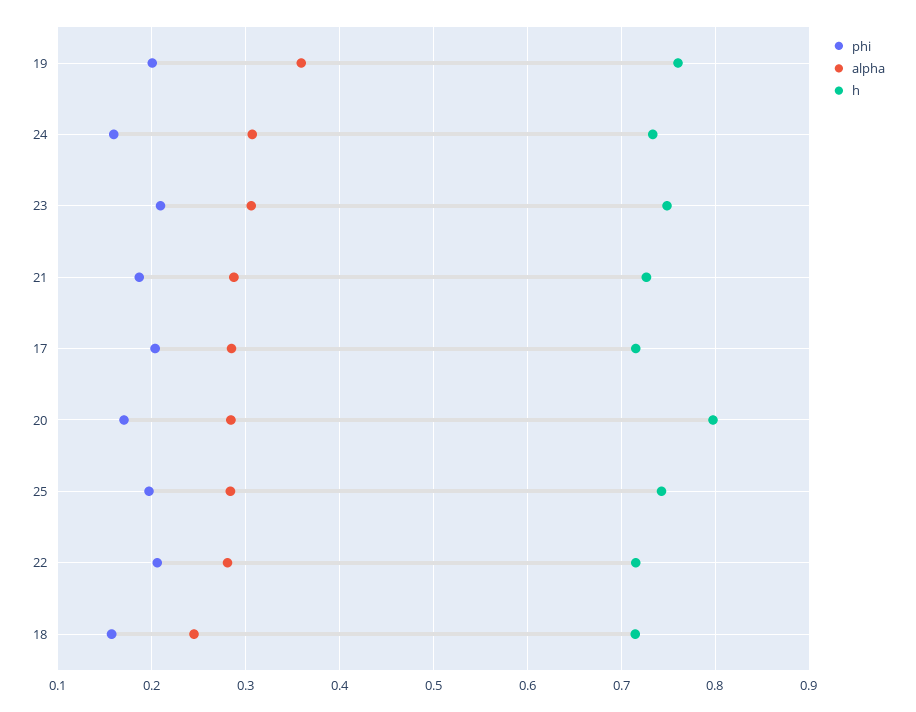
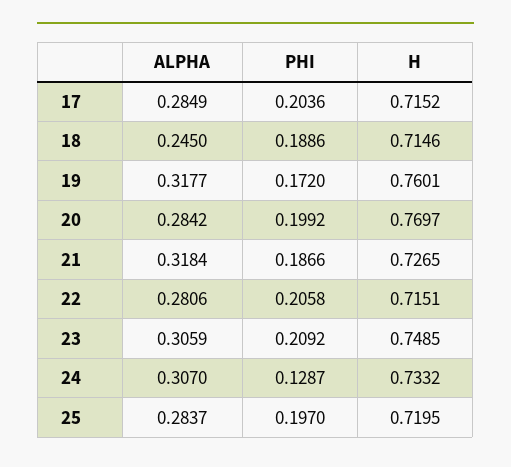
phi, 19: 0.2 -> 0.172
alpha, 19: 0.36 -> 0.3177
phi, 24: 0.16 -> 0.1287
alpha, 21: 0.29 -> 0.3184
phi, 20: 0.17 -> 0.1992
h, 20: 0.8 -> 0.7697
h, 25: 0.74 -> 0.7195
phi, 18: 0.16 -> 0.1886

